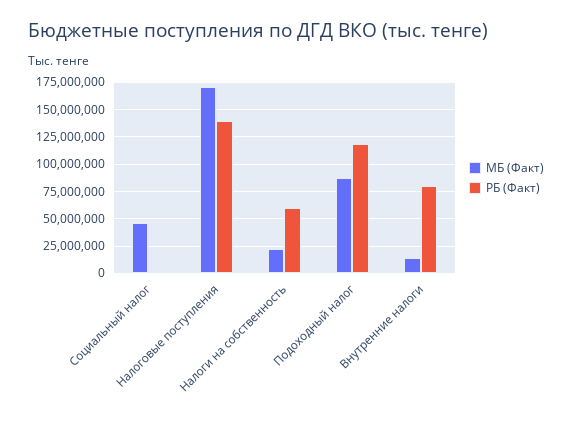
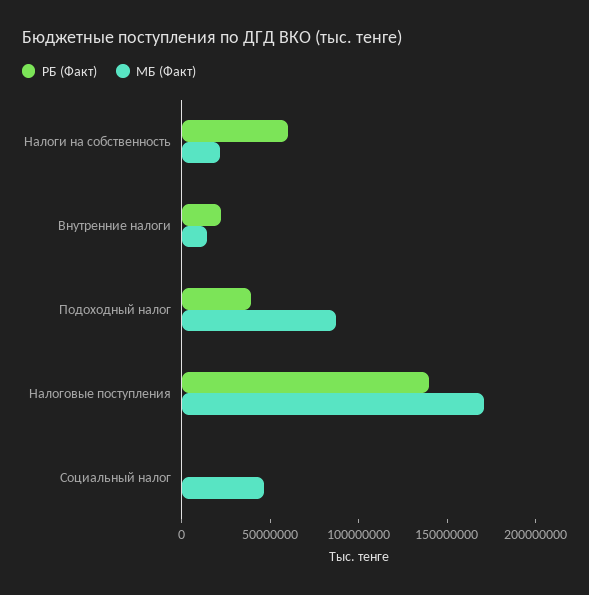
РБ (Факт), Подоходный налог: 125000000 -> 40000000
РБ (Факт), Внутренние налоги: 75000000 -> 20000000

